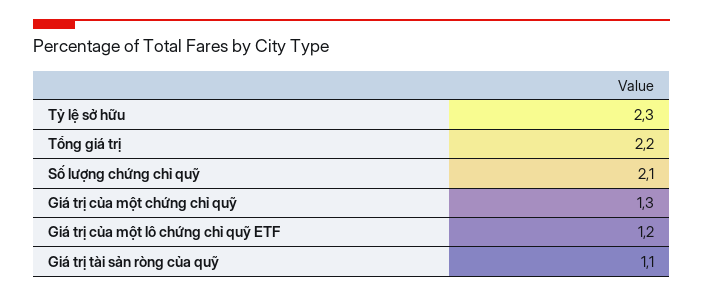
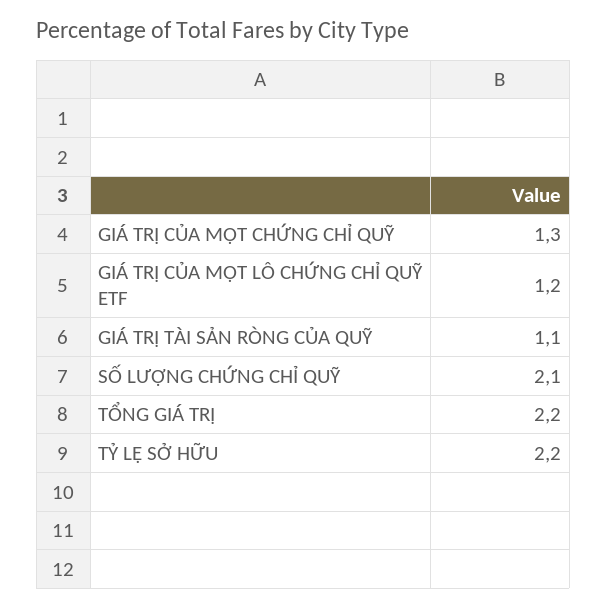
Tỷ lệ sở hữu: 2.3 -> 2.2

